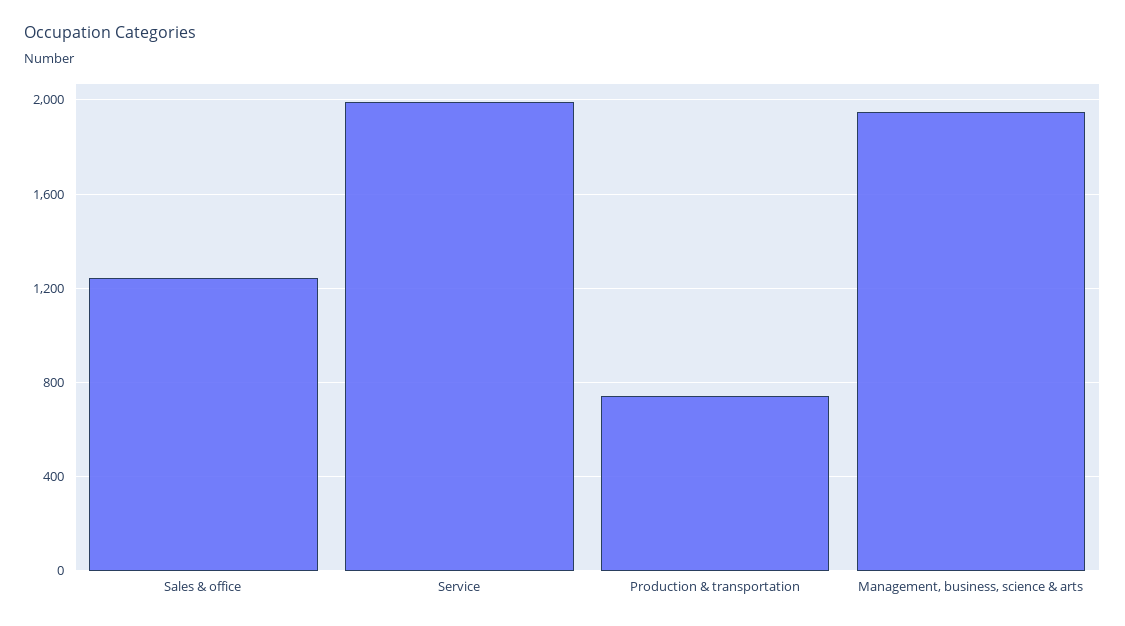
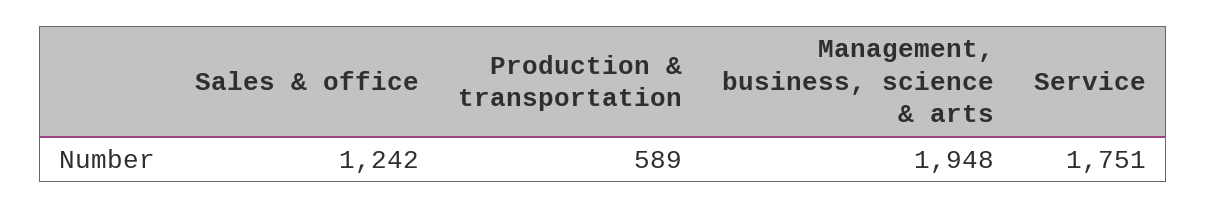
Service: 2000 -> 1751
Production & transportation: 750 -> 589

